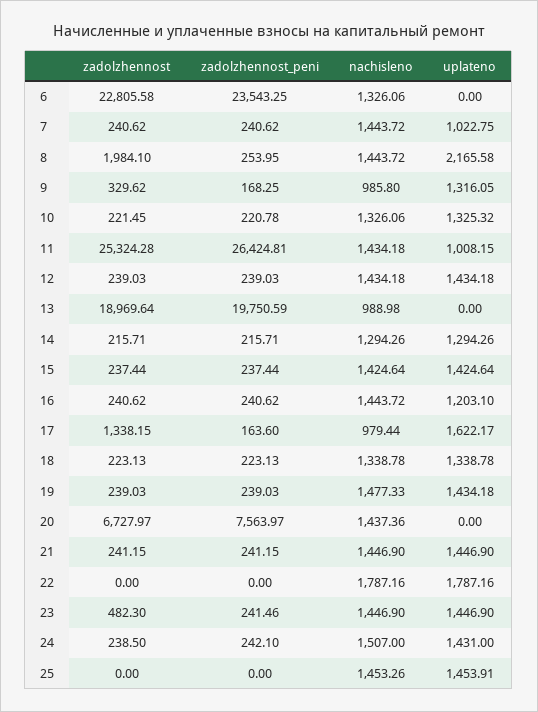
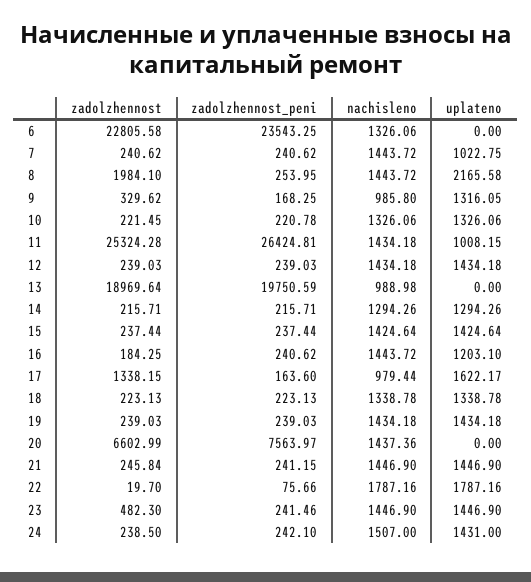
uplateno, 10: 1325.32 -> 1326.06
zadolzhennost, 16: 240.62 -> 184.25
nachisleno, 19: 1477.33 -> 1434.18
zadolzhennost, 20: 6727.97 -> 6602.99
zadolzhennost, 21: 241.15 -> 245.84
zadolzhennost, 22: 0 -> 19.7
zadolzhennost_peni, 22: 0 -> 75.66
zadolzhennost, 25: 0 -> none
zadolzhennost_peni, 25: 0 -> none
nachisleno, 25: 1453.26 -> none
uplateno, 25: 1453.91 -> none

